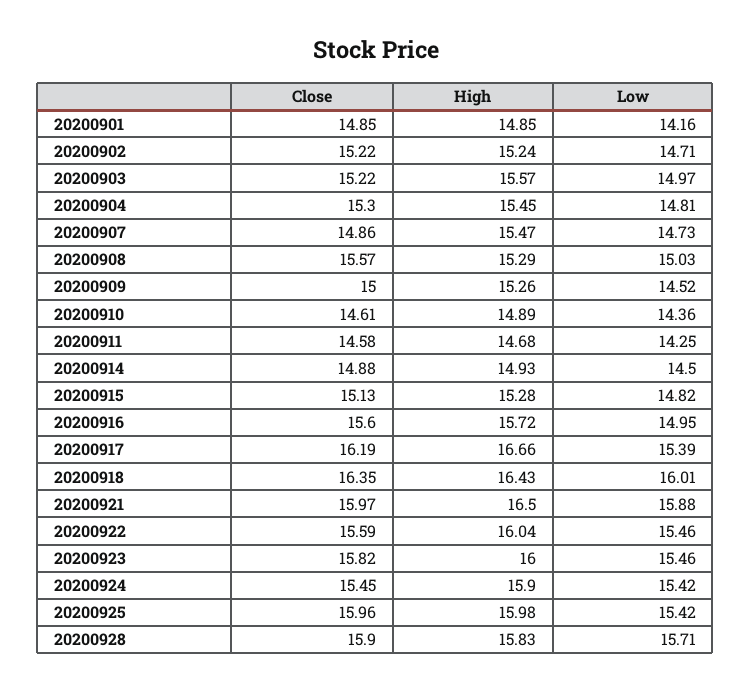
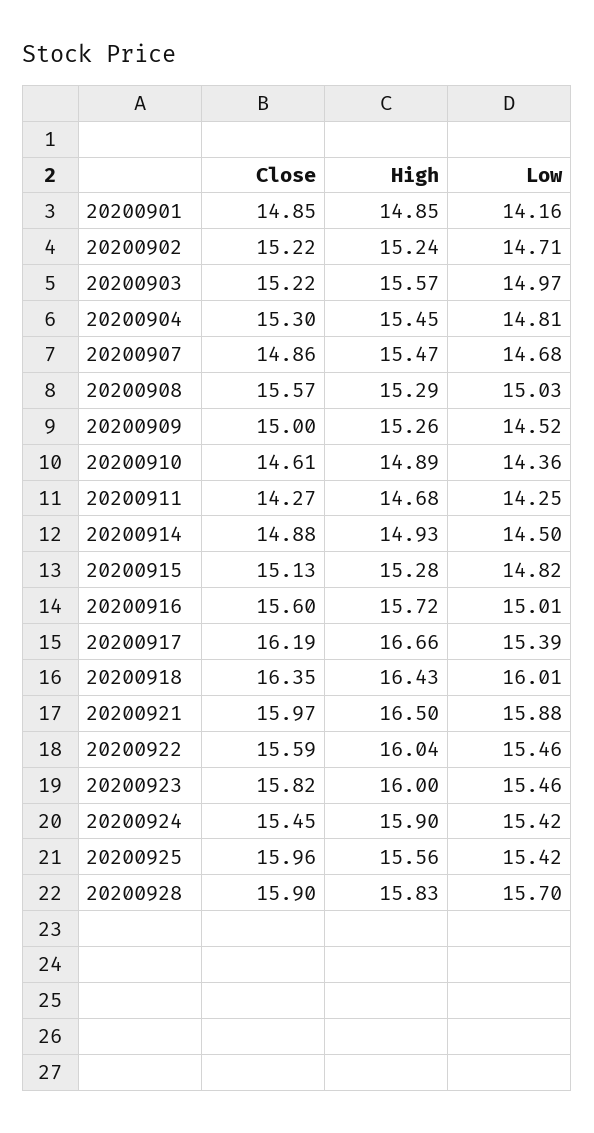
Low, 20200907: 14.73 -> 14.68
Close, 20200911: 14.58 -> 14.27
Low, 20200916: 14.95 -> 15.01
High, 20200925: 15.98 -> 15.56
Low, 20200928: 15.71 -> 15.7

